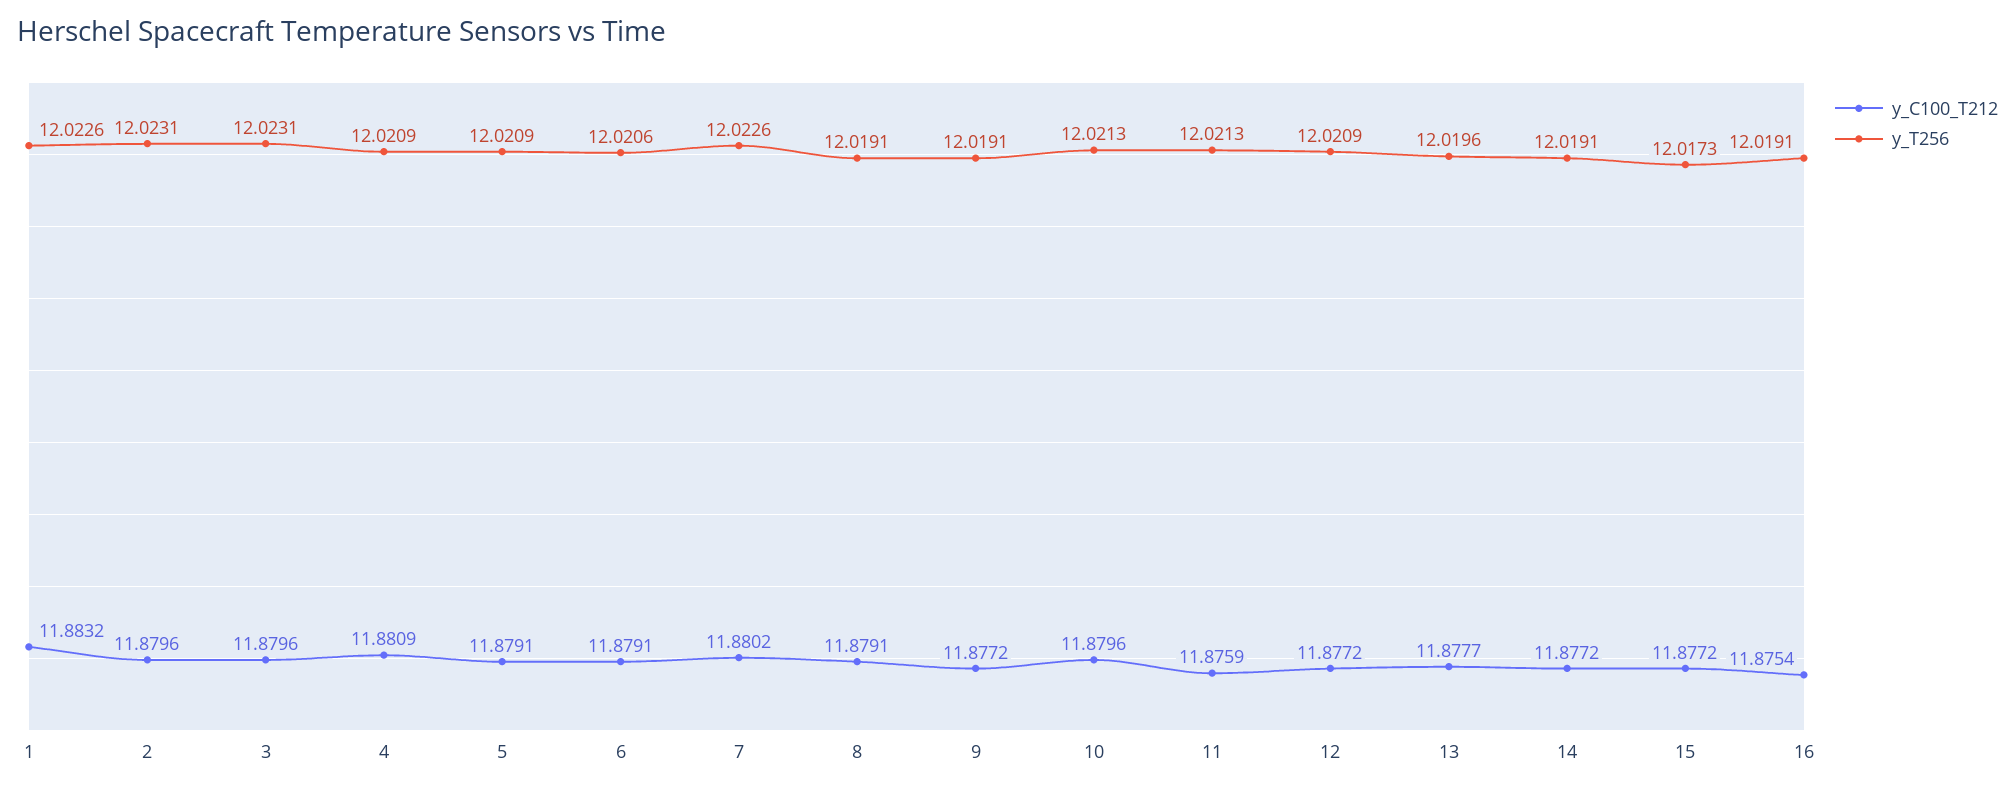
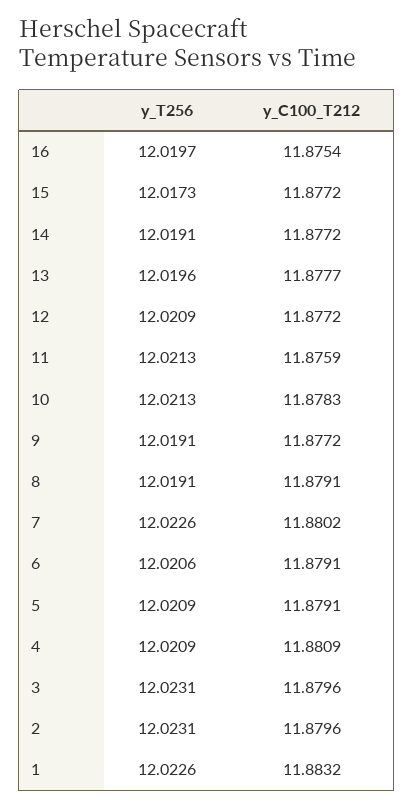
y_C100_T212, 10: 11.8796 -> 11.8783
y_T256, 16: 12.0191 -> 12.0197

